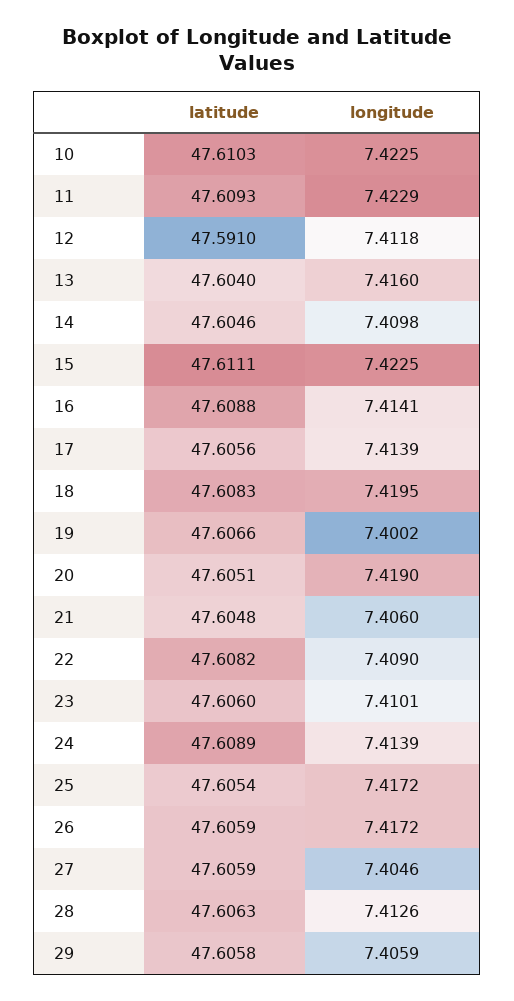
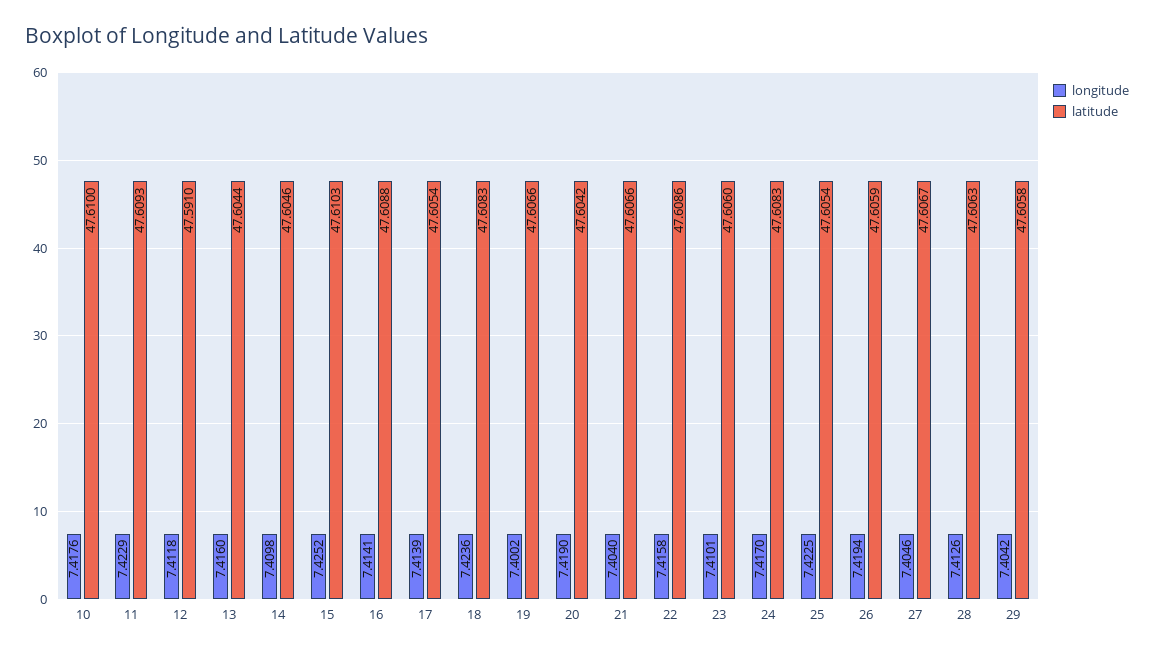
latitude, 10: 47.6103 -> 47.61
longitude, 10: 7.4225 -> 7.4176
latitude, 13: 47.604 -> 47.6044
latitude, 15: 47.6111 -> 47.6103
longitude, 15: 7.4225 -> 7.4252
latitude, 17: 47.6056 -> 47.6054
longitude, 18: 7.4195 -> 7.4236
latitude, 20: 47.6051 -> 47.6042
latitude, 21: 47.6048 -> 47.6066
longitude, 21: 7.406 -> 7.404
latitude, 22: 47.6082 -> 47.6086
longitude, 22: 7.409 -> 7.4158
latitude, 24: 47.6089 -> 47.6083
longitude, 24: 7.4139 -> 7.417
longitude, 25: 7.4172 -> 7.4225
longitude, 26: 7.4172 -> 7.4194
latitude, 27: 47.6059 -> 47.6067
longitude, 29: 7.4059 -> 7.4042

